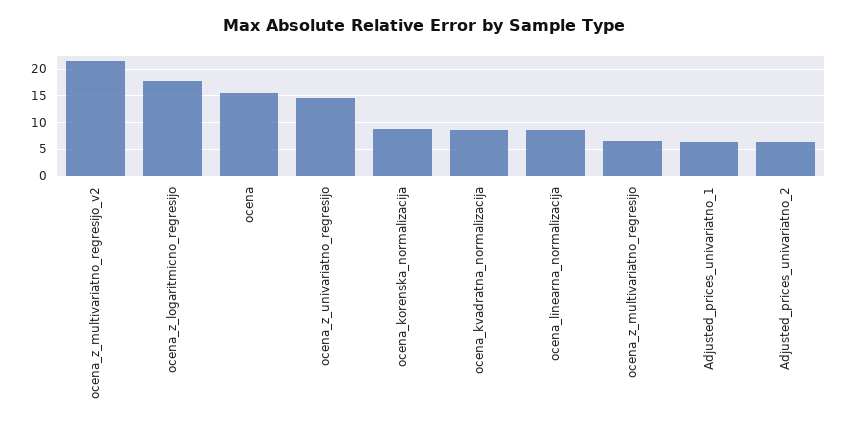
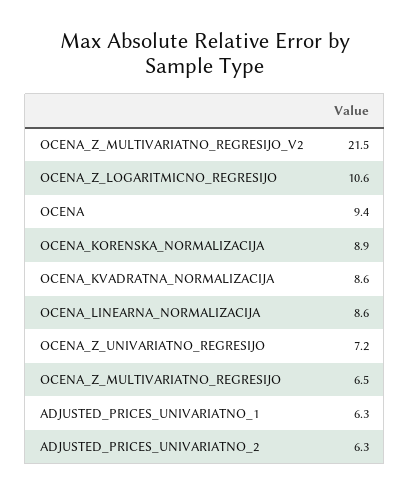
ocena_z_logaritmicno_regresijo: 17.5 -> 10.6
ocena: 15 -> 9.4
ocena_z_univariatno_regresijo: 15 -> 7.2

